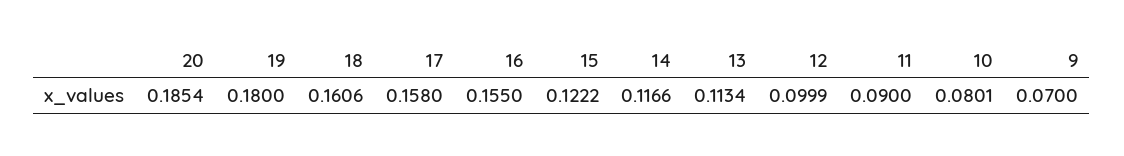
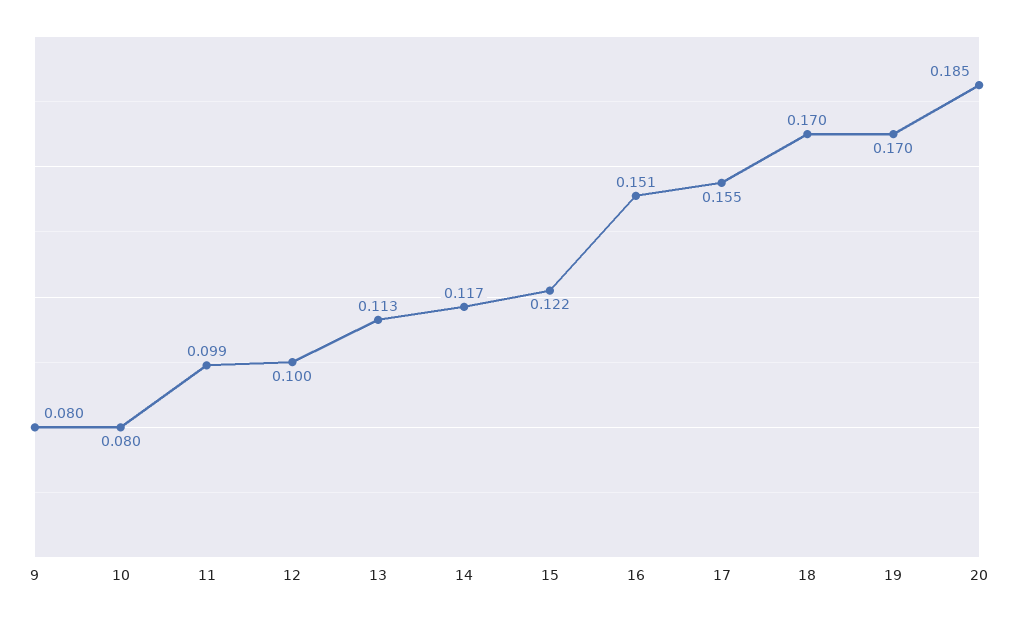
19: 0.18 -> 0.17
18: 0.1606 -> 0.17
17: 0.158 -> 0.155
16: 0.155 -> 0.151
11: 0.09 -> 0.099
9: 0.07 -> 0.08

